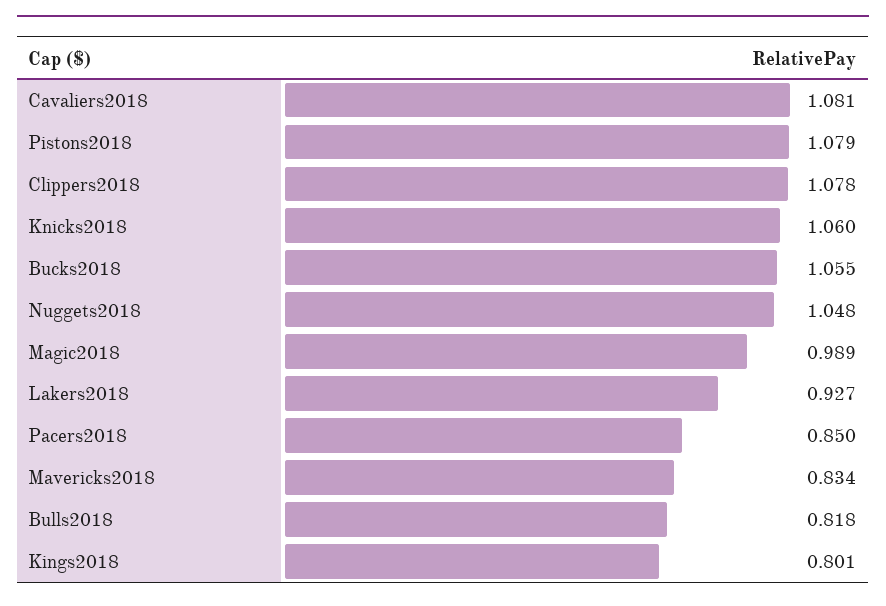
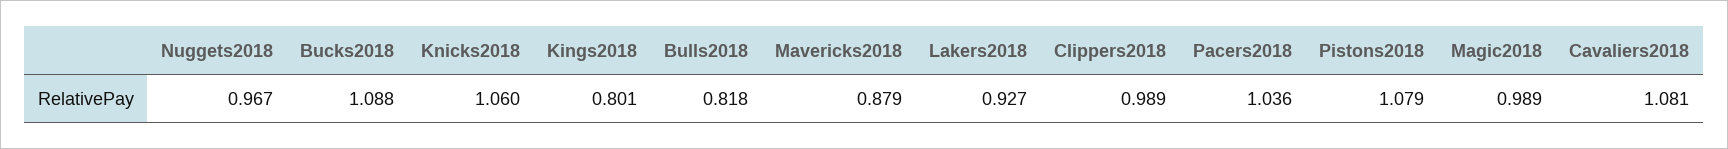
Clippers2018: 1.078 -> 0.989
Bucks2018: 1.055 -> 1.088
Nuggets2018: 1.048 -> 0.967
Pacers2018: 0.85 -> 1.036
Mavericks2018: 0.834 -> 0.879

